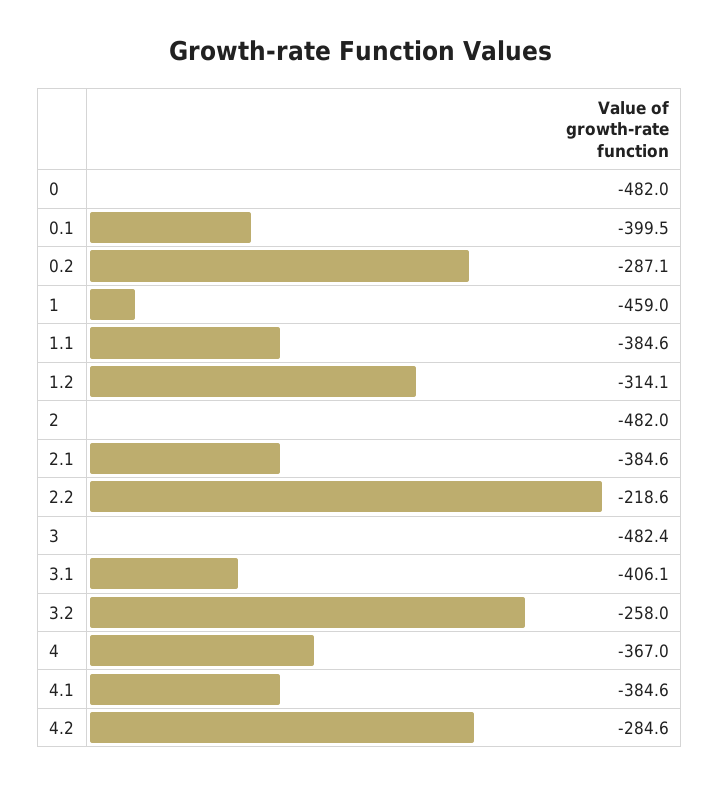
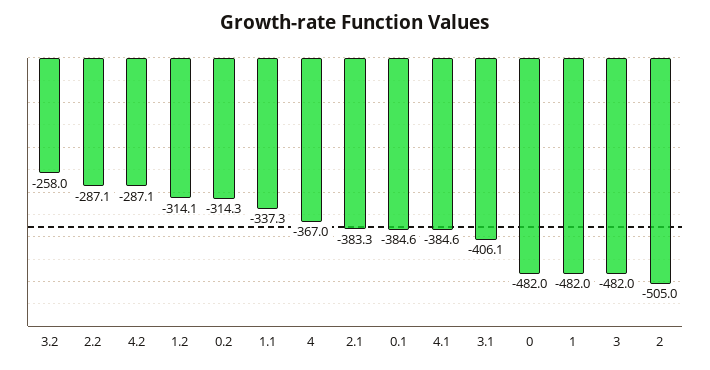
0.1: -399.5 -> -384.6
0.2: -287.1 -> -314.3
1: -459 -> -482
1.1: -384.6 -> -337.3
2: -482 -> -505
2.1: -384.6 -> -383.3
2.2: -218.6 -> -287.1
3: -482.4 -> -482
4.2: -284.6 -> -287.1

